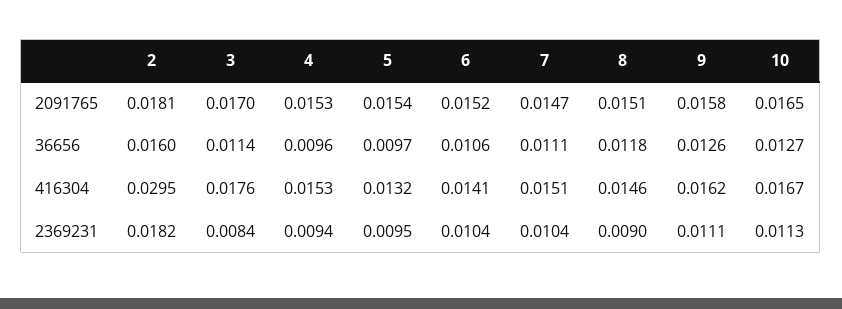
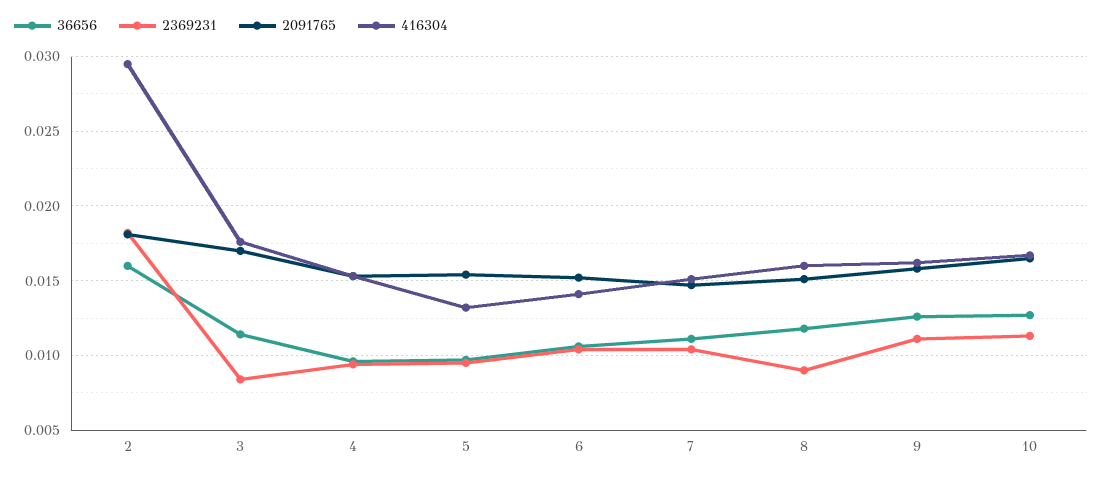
416304, 8: 0.0146 -> 0.016

